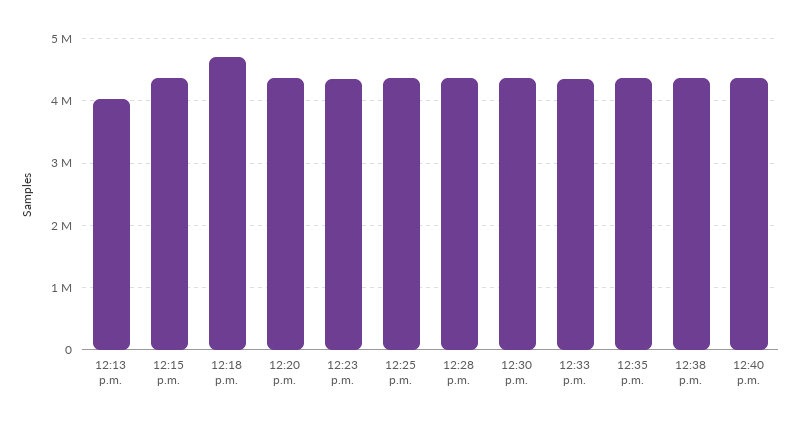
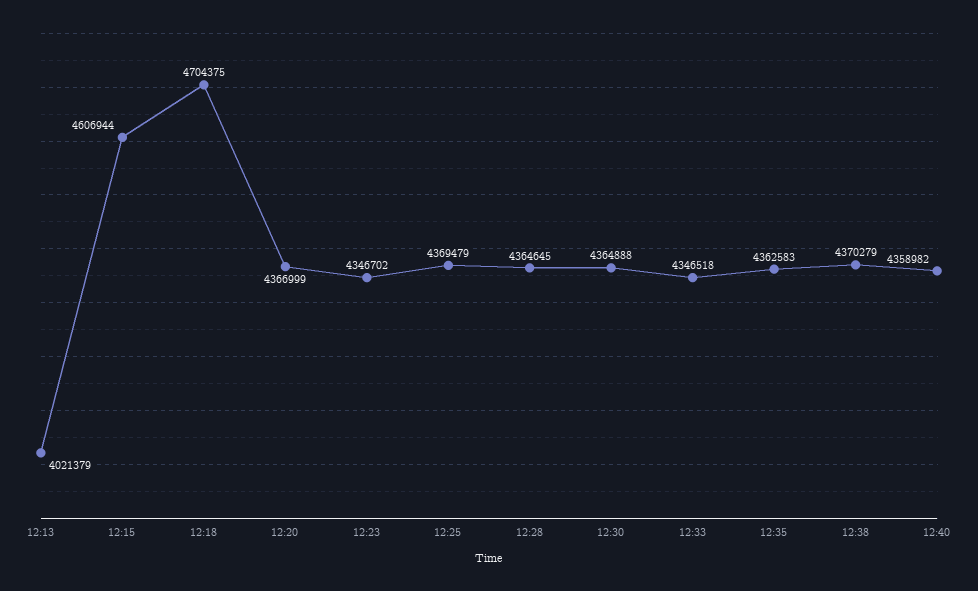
12:15 p.m.: 4400000 -> 4606944

